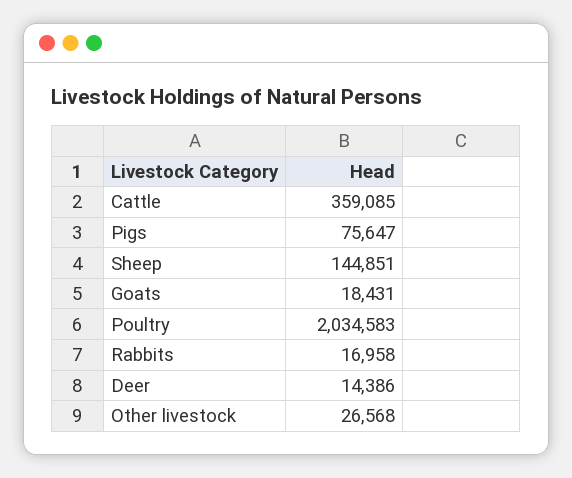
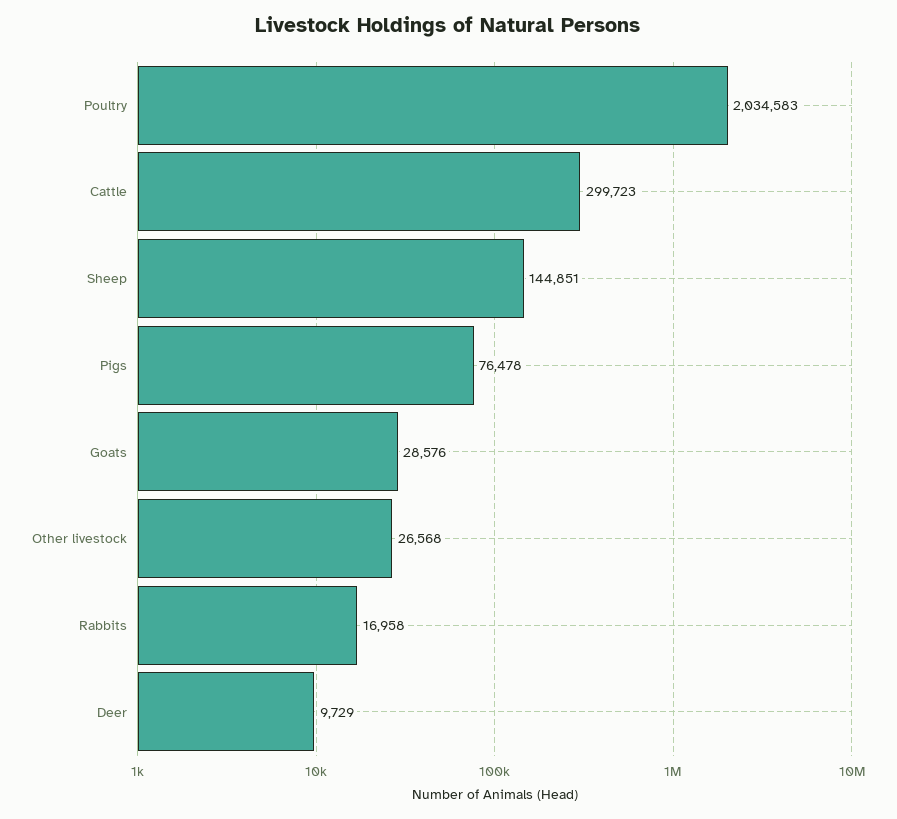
Cattle: 359085 -> 299723
Pigs: 75647 -> 76478
Goats: 18431 -> 28576
Deer: 14386 -> 9729

